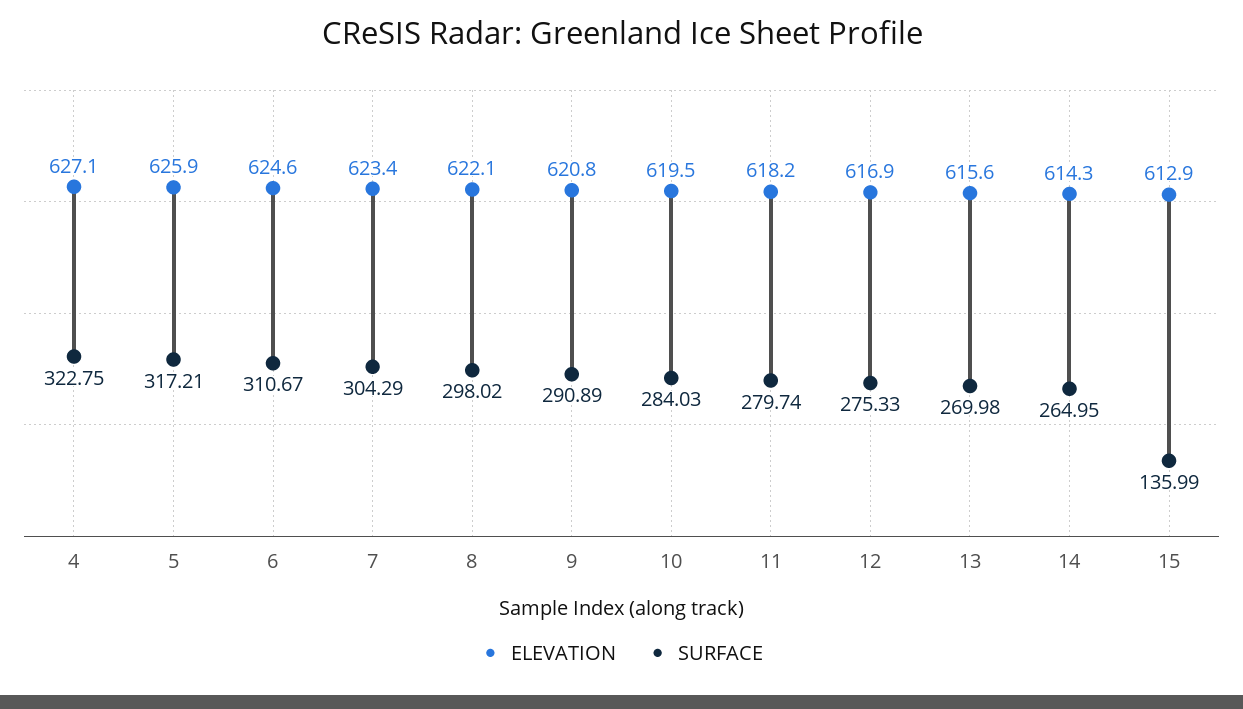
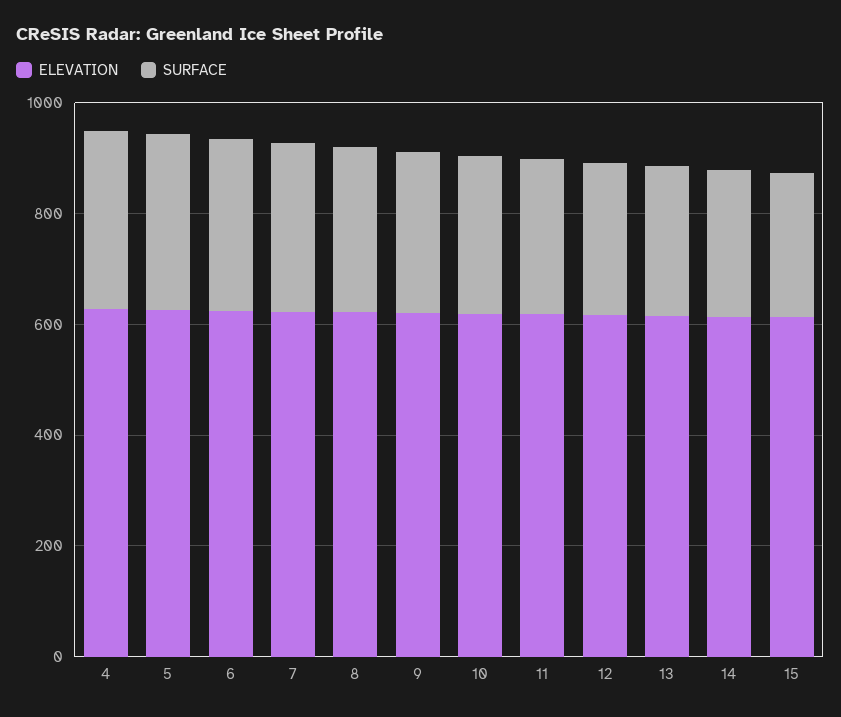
SURFACE, 15: 135.99 -> 250

